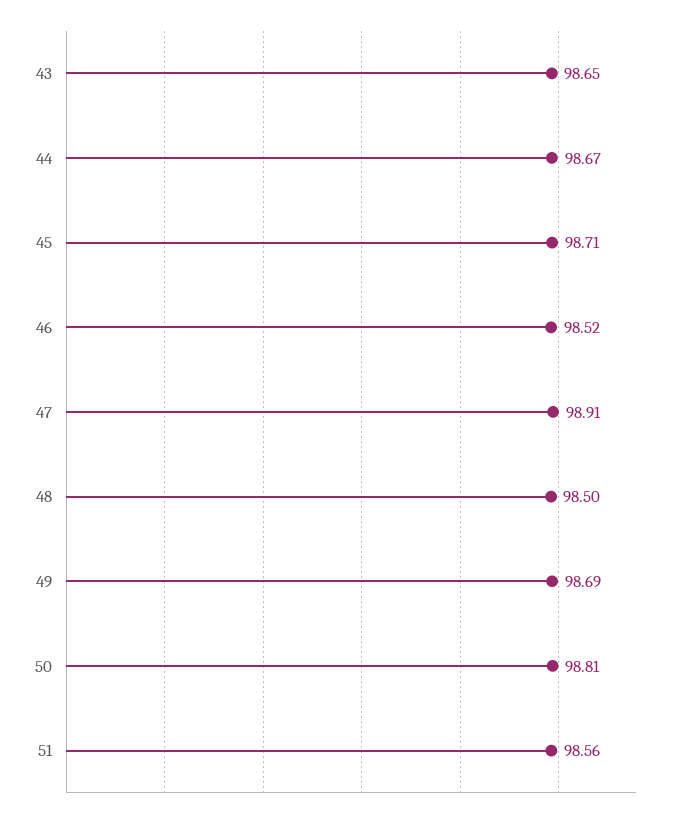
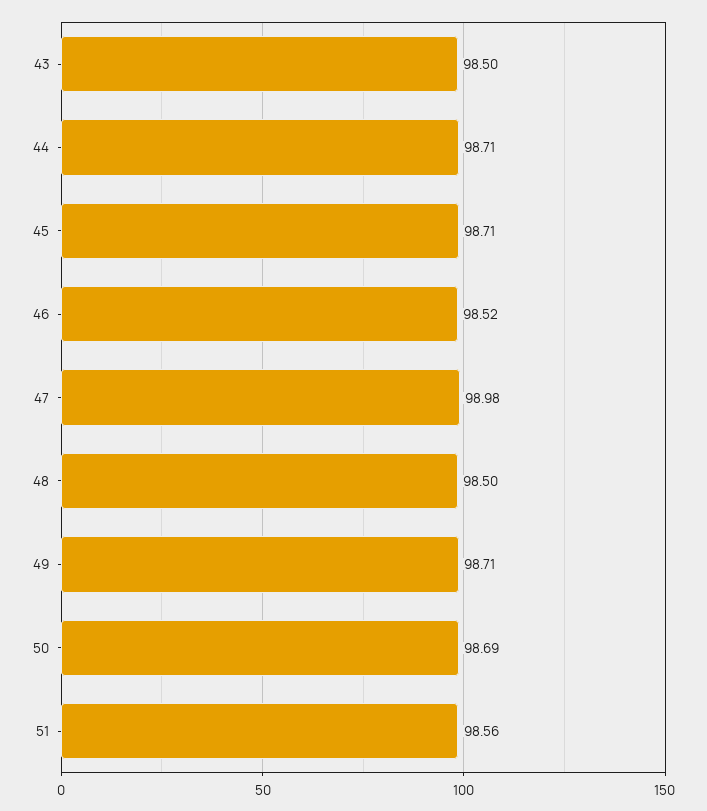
43: 98.65 -> 98.5
44: 98.67 -> 98.71
47: 98.91 -> 98.98
49: 98.69 -> 98.71
50: 98.81 -> 98.69

